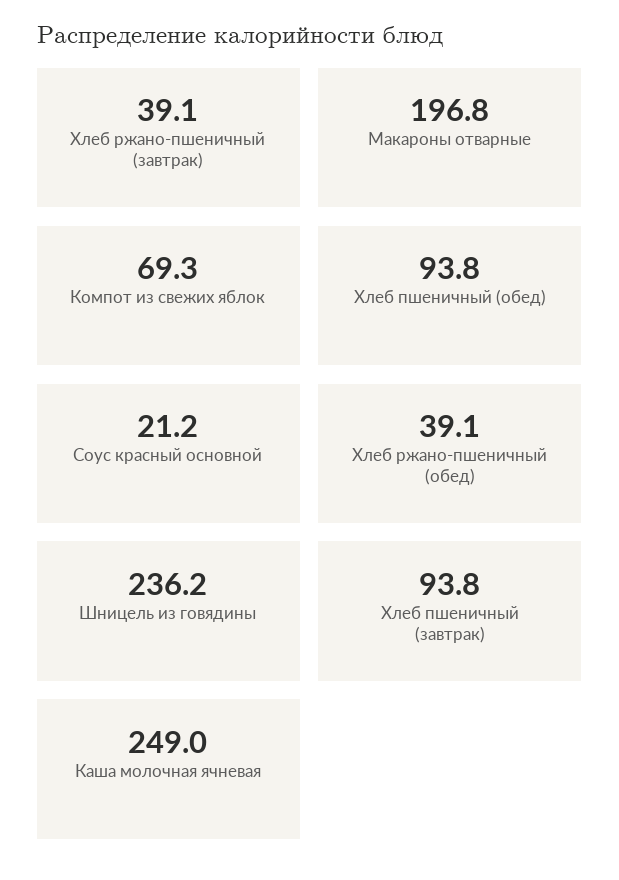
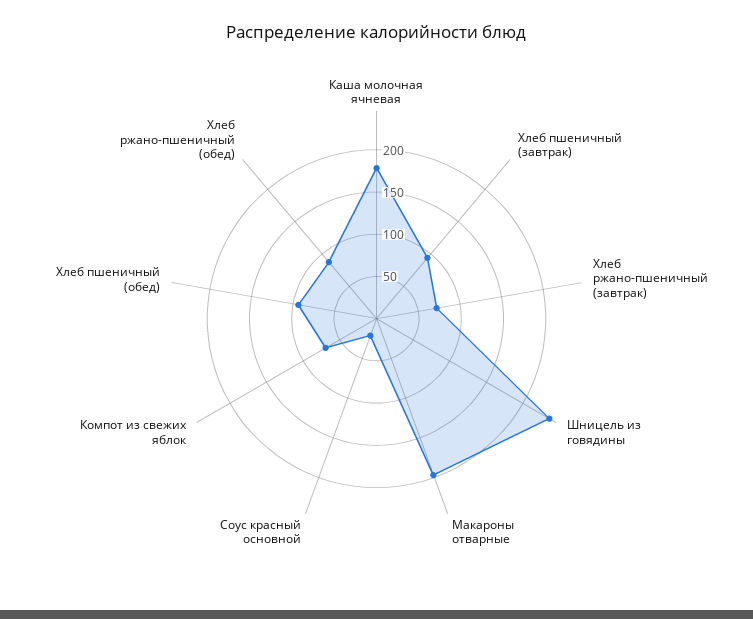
Хлеб ржано-пшеничный (завтрак): 39.1 -> 70
Хлеб ржано-пшеничный (обед): 39.1 -> 90
Каша молочная ячневая: 249 -> 180

